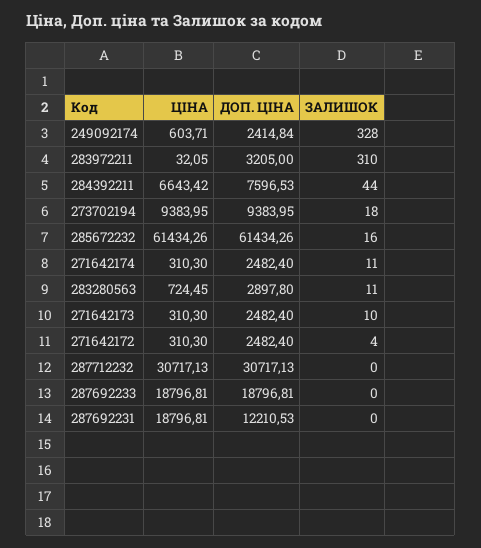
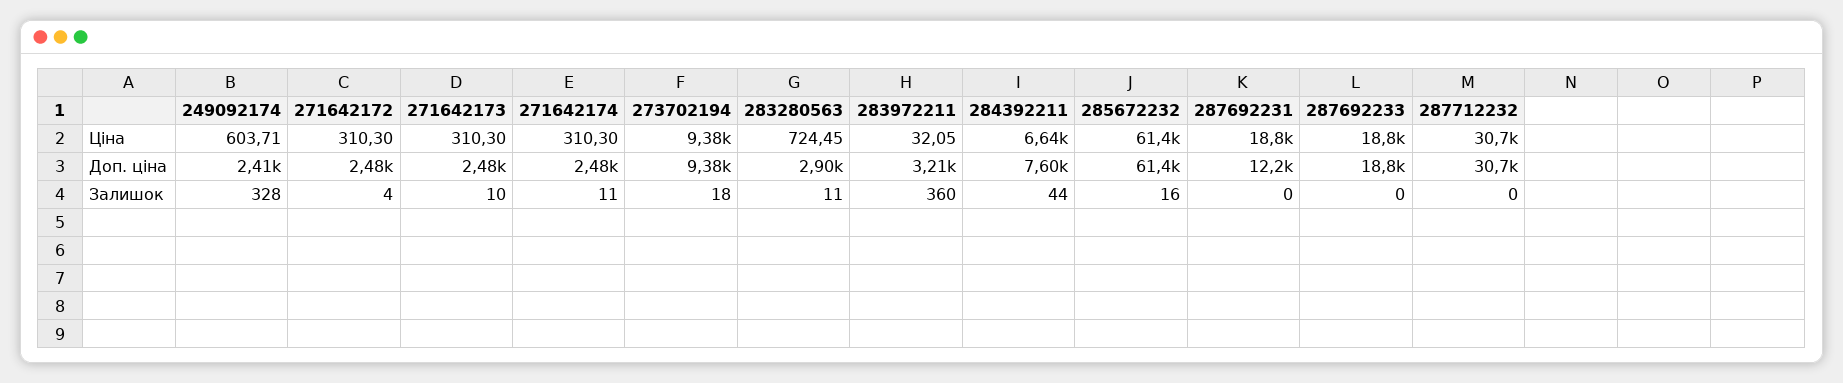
ЗАЛИШОК, 283972211: 310 -> 360

